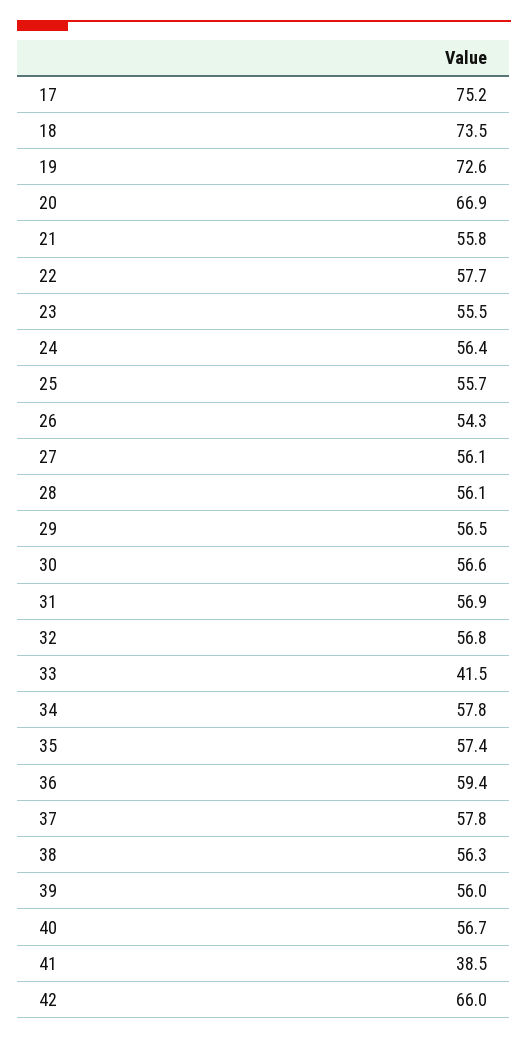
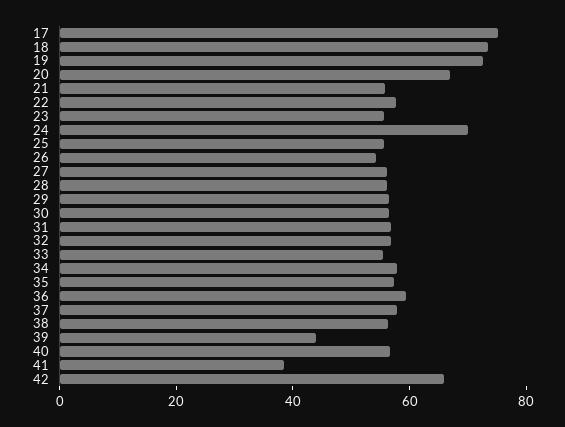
24: 56.4 -> 70
33: 41.5 -> 55
39: 56 -> 45

